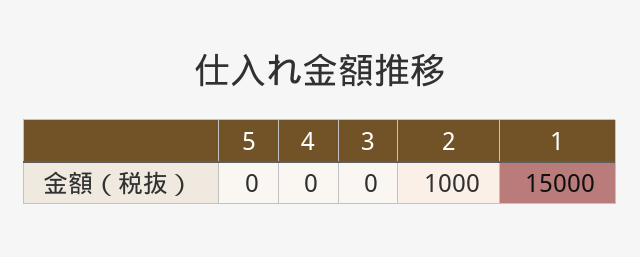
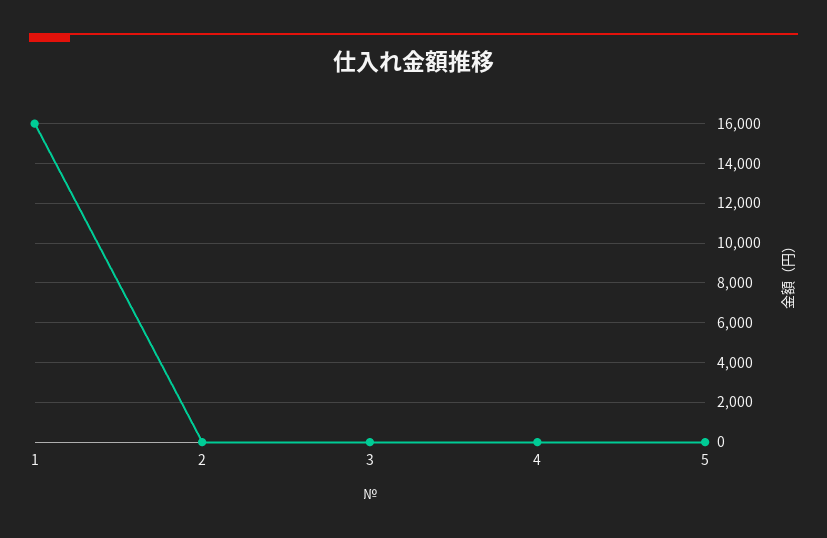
2: 1000 -> 0
1: 15000 -> 16000

